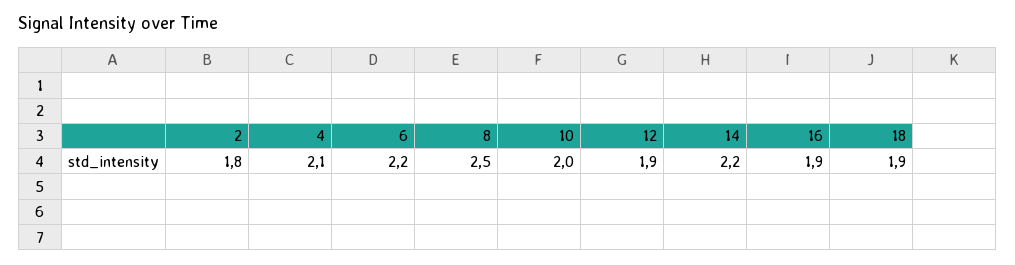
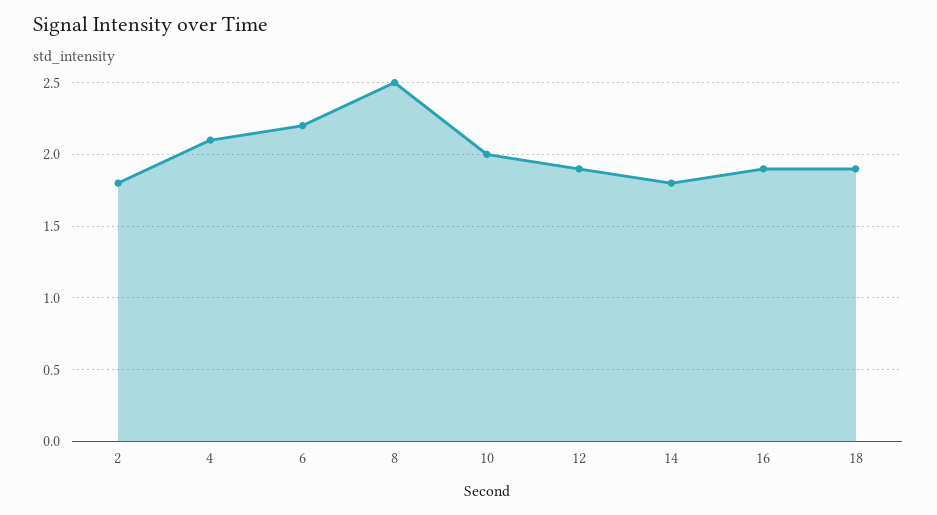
14: 2.2 -> 1.8

